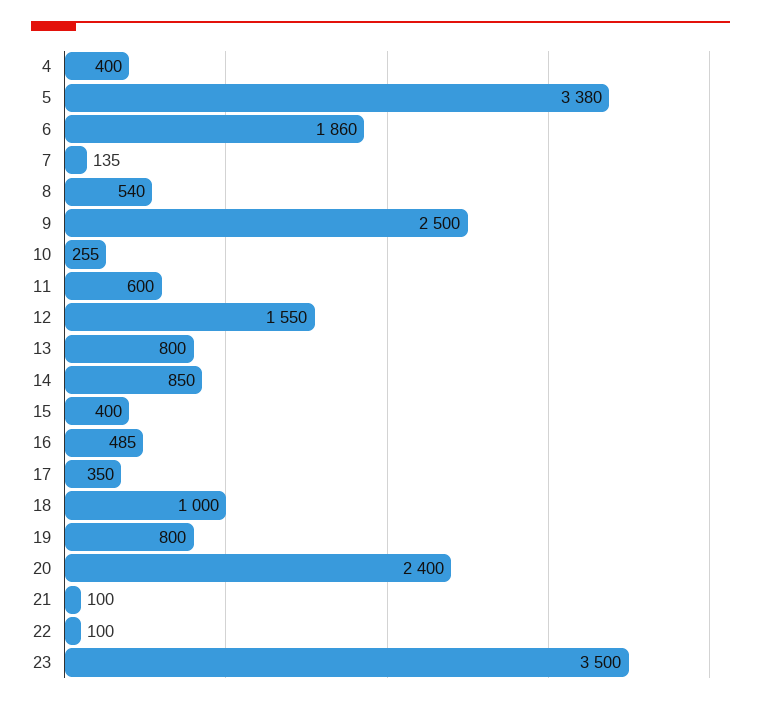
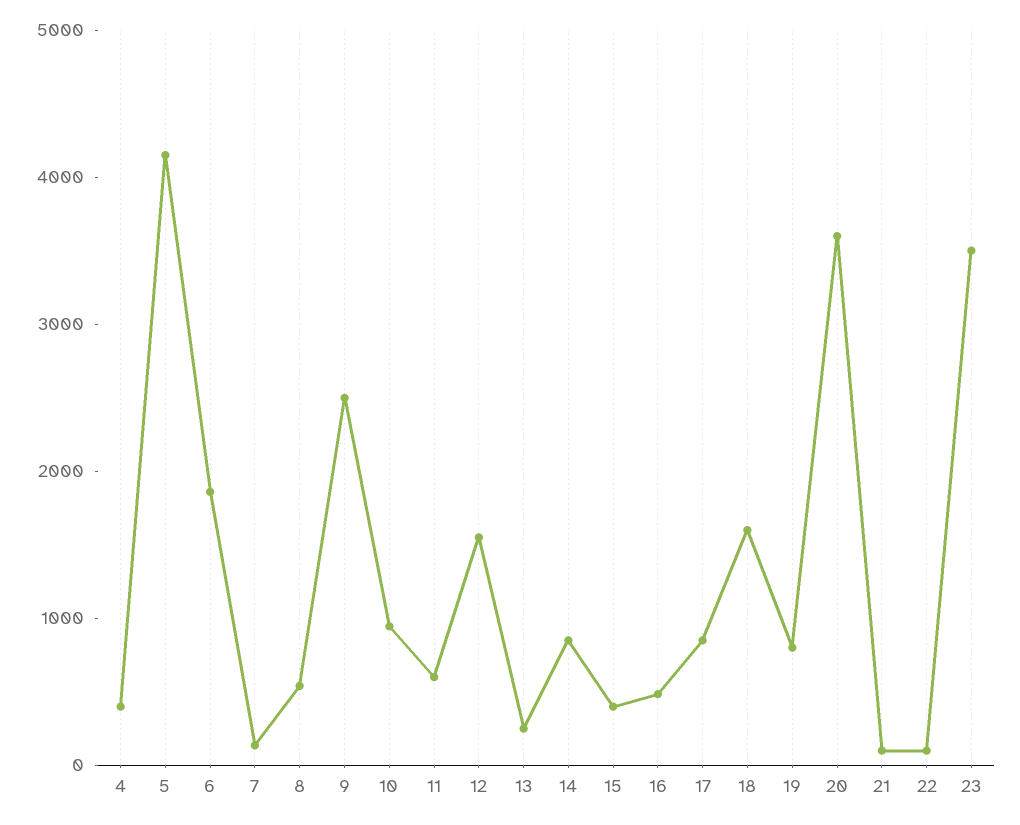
5: 3380 -> 4200
10: 255 -> 1000
13: 800 -> 200
17: 350 -> 800
18: 1000 -> 1600
20: 2400 -> 3600

